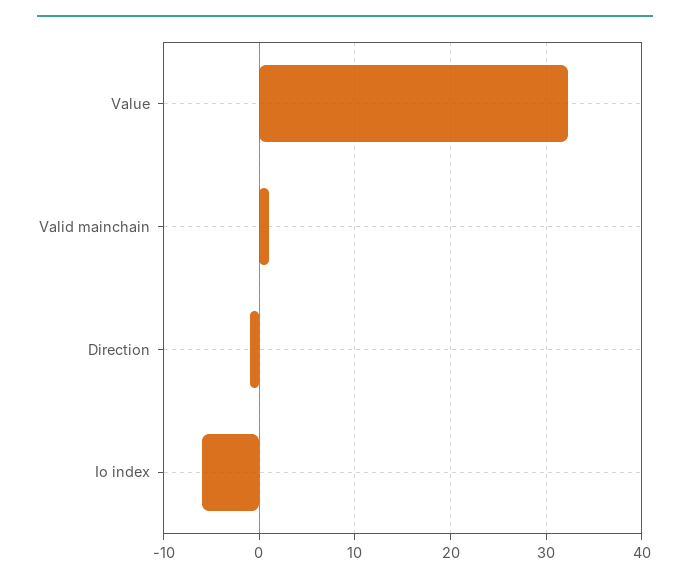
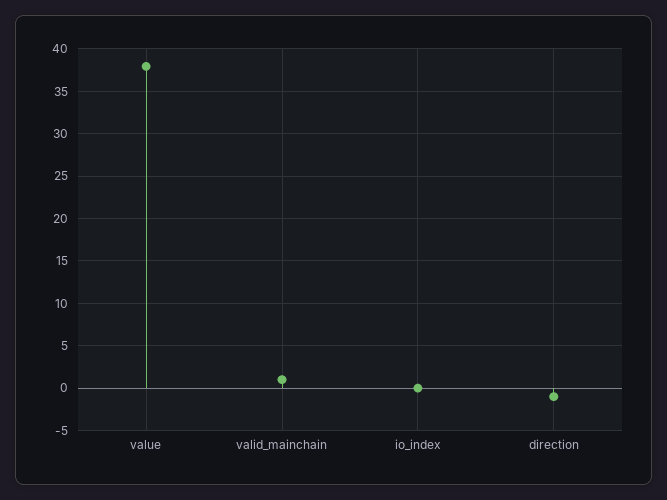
Value: 32 -> 38
Io index: -6 -> 0

